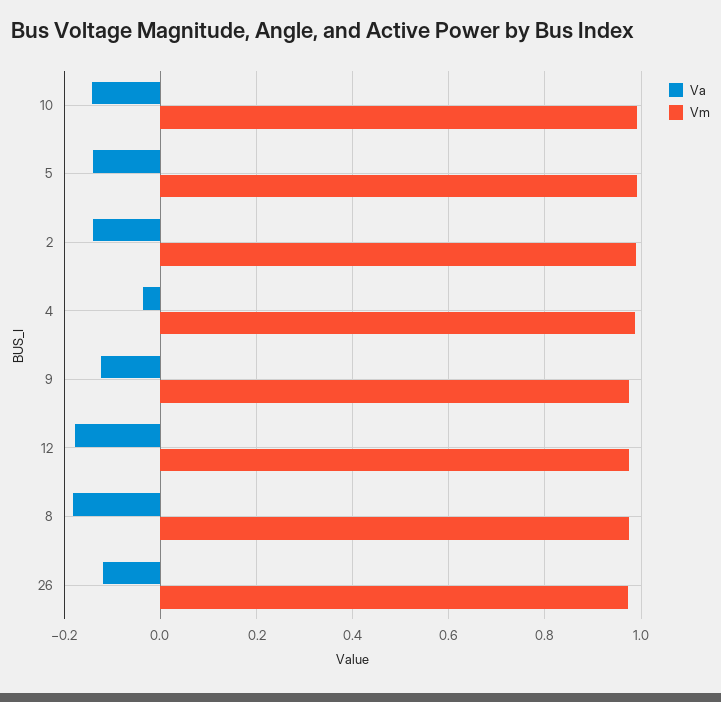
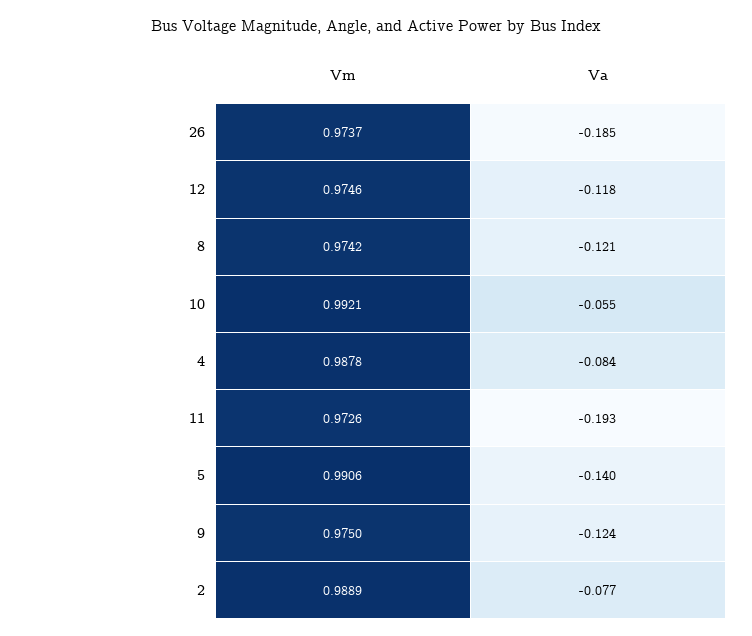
Va, 10: -0.14 -> -0.055
Va, 2: -0.14 -> -0.077
Va, 4: -0.04 -> -0.084
Va, 12: -0.18 -> -0.118
Va, 8: -0.18 -> -0.121
Va, 26: -0.12 -> -0.185
Vm, 11: none -> 0.9726
Va, 11: none -> -0.193

